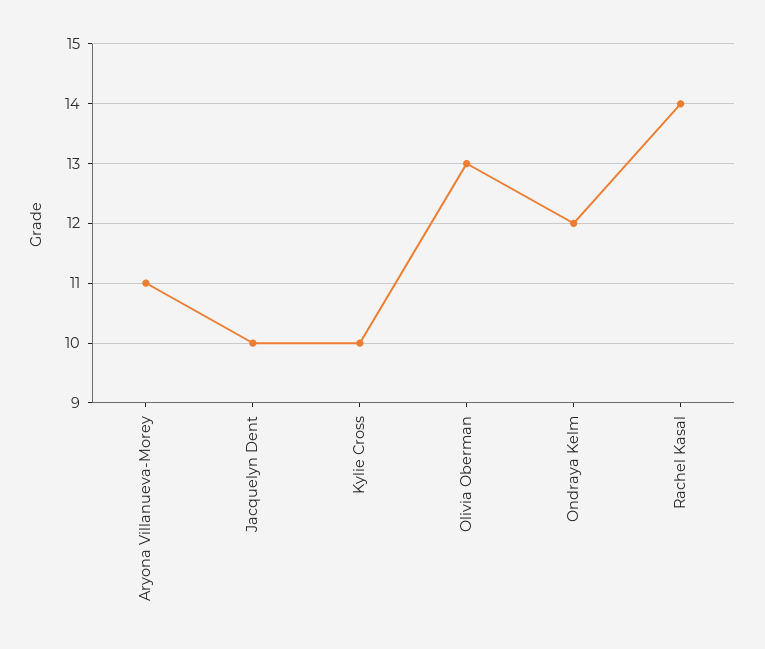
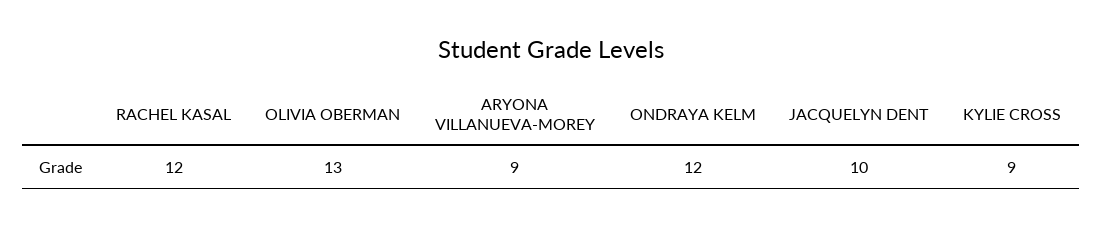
Aryona Villanueva-Morey: 11 -> 9
Kylie Cross: 10 -> 9
Rachel Kasal: 14 -> 12

